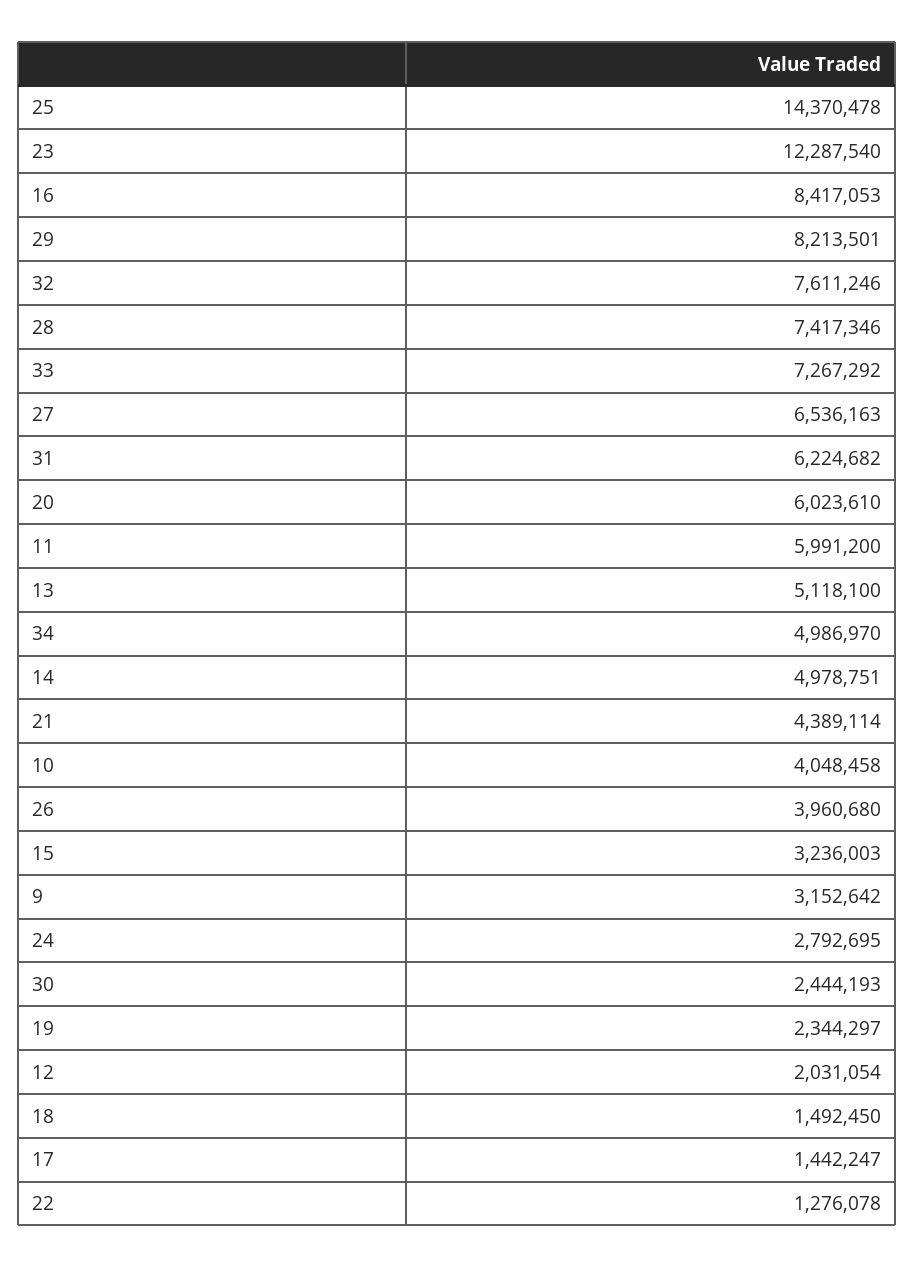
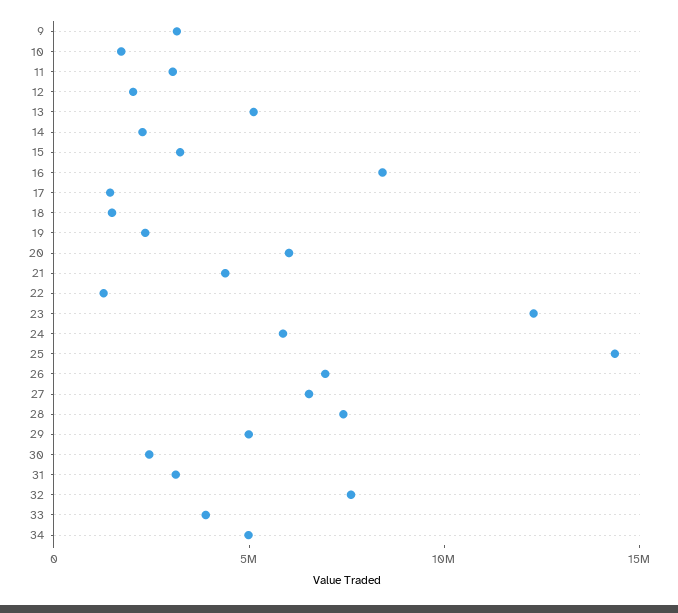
29: 8213501 -> 5000000
33: 7267292 -> 4000000
31: 6224682 -> 3000000
11: 5991200 -> 3000000
14: 4978751 -> 2000000
10: 4048458 -> 2000000
26: 3960680 -> 7000000
24: 2792695 -> 6000000

